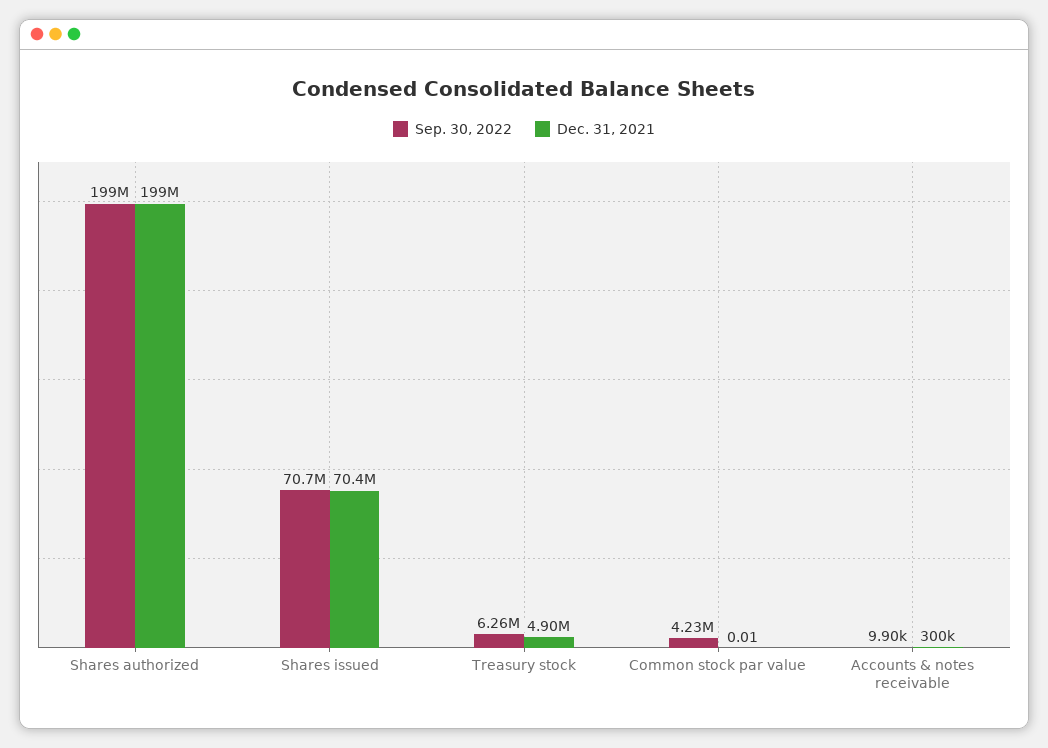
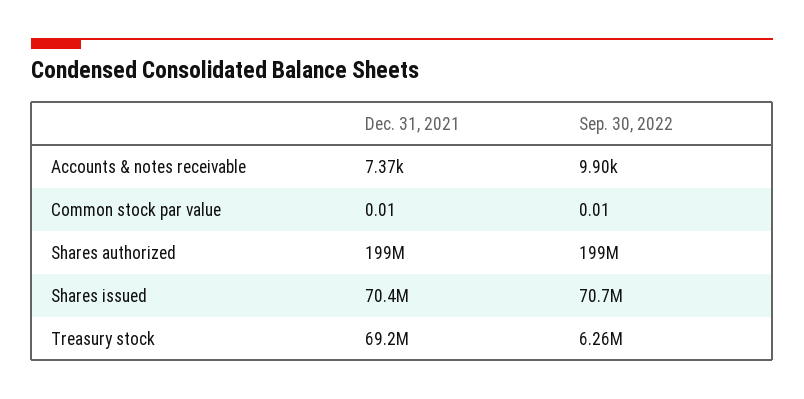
Dec. 31, 2021, Treasury stock: 4900000 -> 69200000
Sep. 30, 2022, Common stock par value: 4230000 -> 0.01
Dec. 31, 2021, Accounts & notes receivable: 300000 -> 7370

